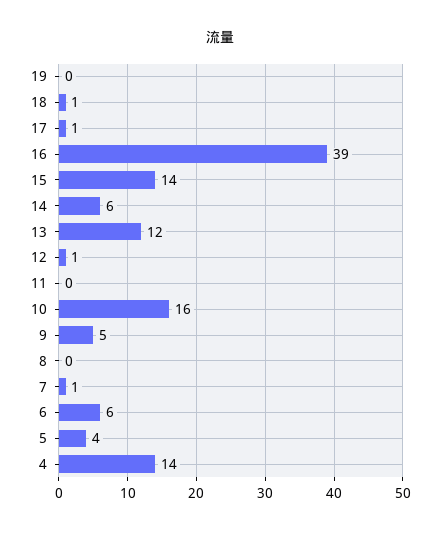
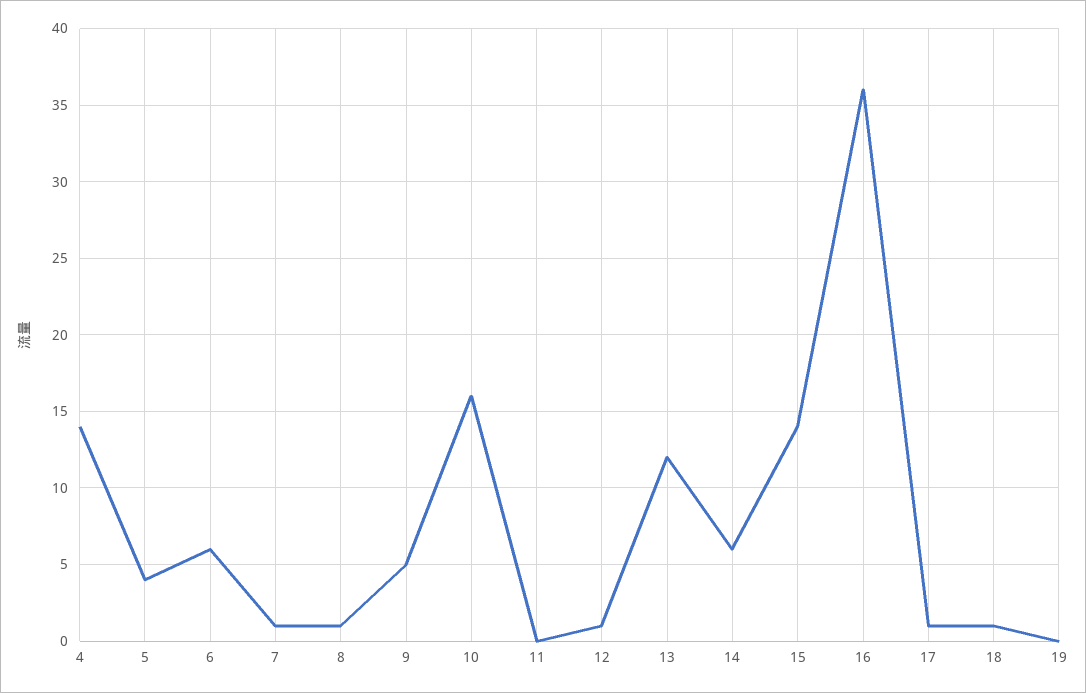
16: 39 -> 36
8: 0 -> 1

